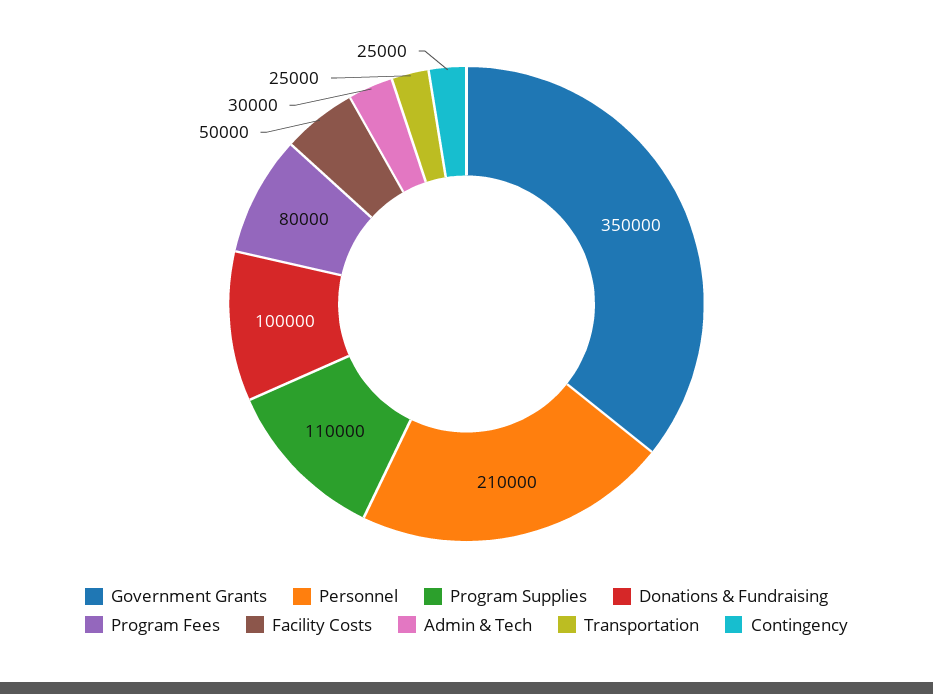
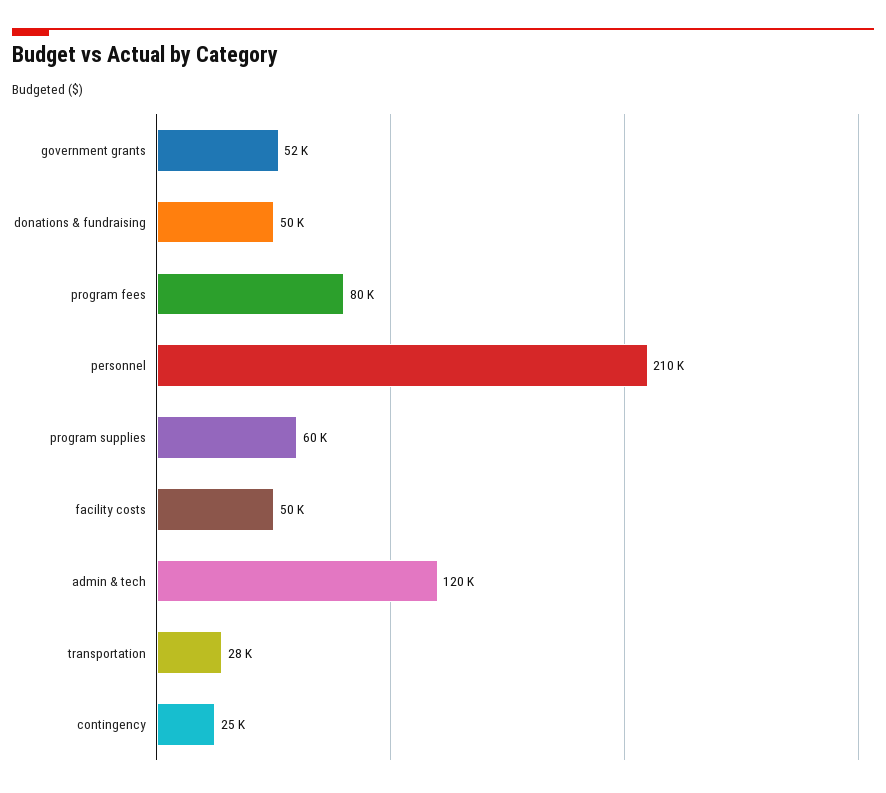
Government Grants: 350000 -> 52000
Program Supplies: 110000 -> 60000
Donations & Fundraising: 100000 -> 50000
Admin & Tech: 30000 -> 120000
Transportation: 25000 -> 28000

